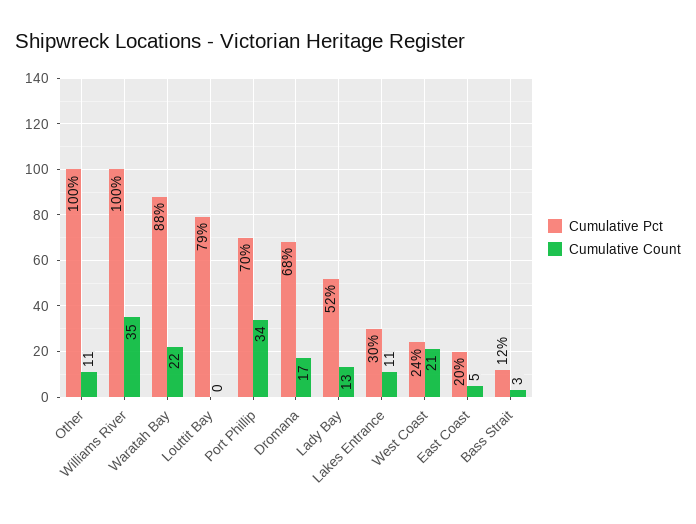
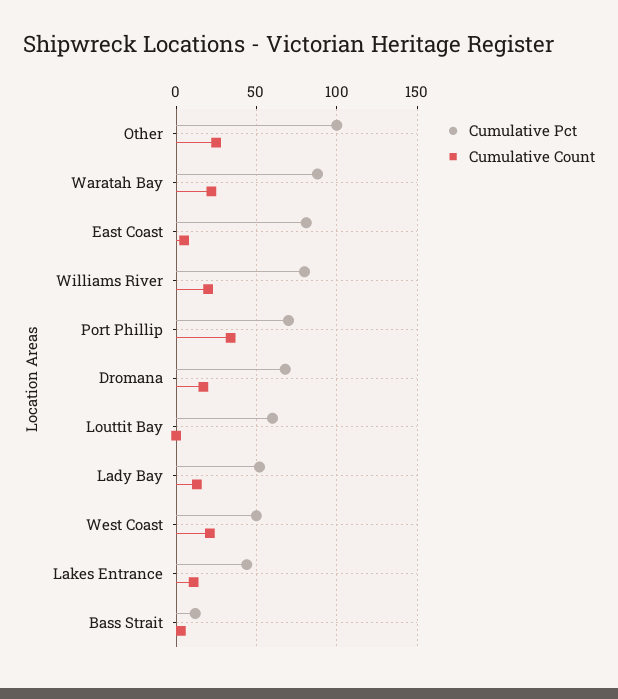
Cumulative Count, Other: 11 -> 25
Cumulative Pct, Williams River: 100 -> 80
Cumulative Count, Williams River: 35 -> 20
Cumulative Pct, Louttit Bay: 79 -> 60
Cumulative Pct, Lakes Entrance: 30 -> 45
Cumulative Pct, West Coast: 24 -> 50
Cumulative Pct, East Coast: 20 -> 80

